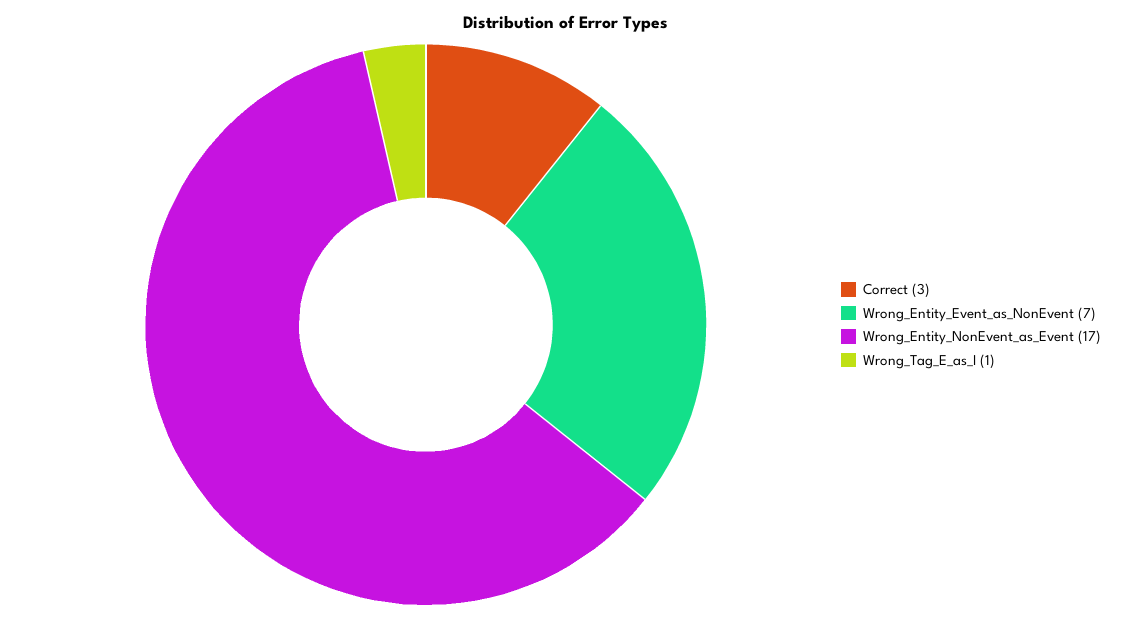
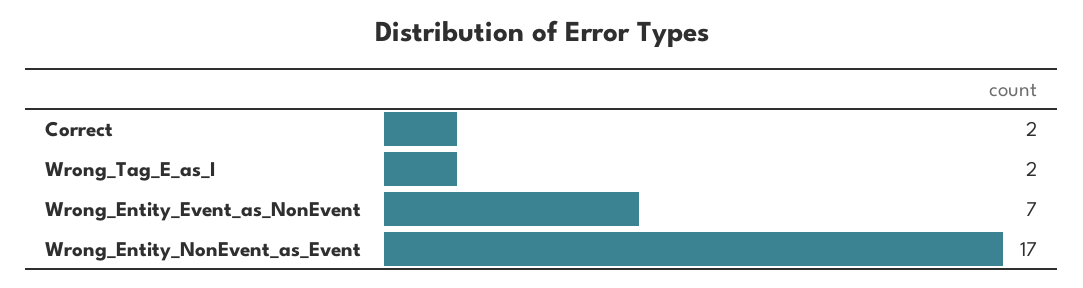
Correct: 3 -> 2
Wrong_Tag_E_as_I: 1 -> 2

